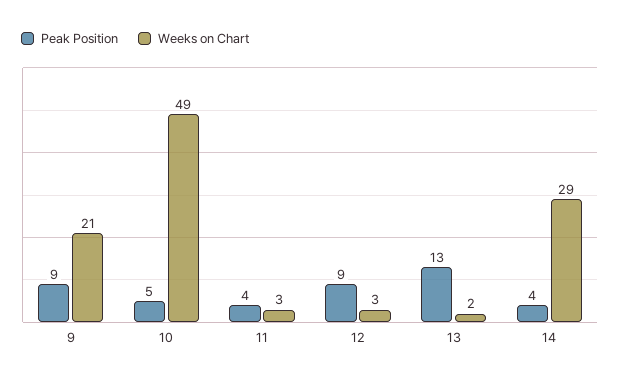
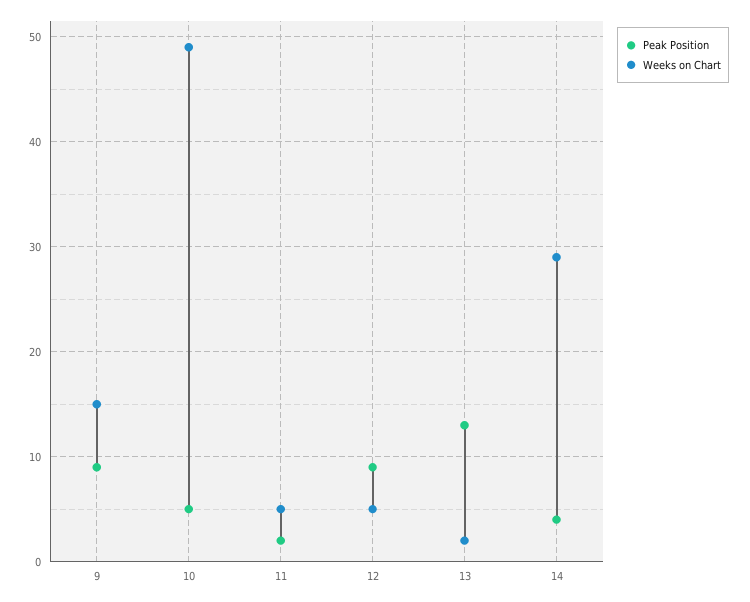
Weeks on Chart, 9: 21 -> 15
Peak Position, 11: 4 -> 2
Weeks on Chart, 11: 3 -> 5
Weeks on Chart, 12: 3 -> 5

